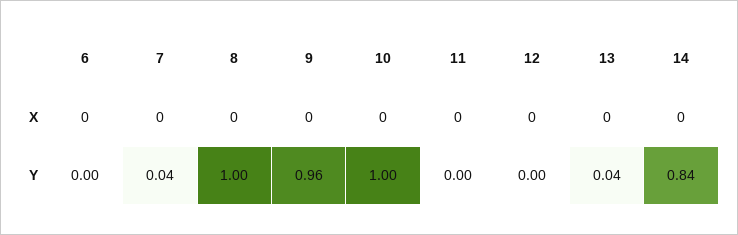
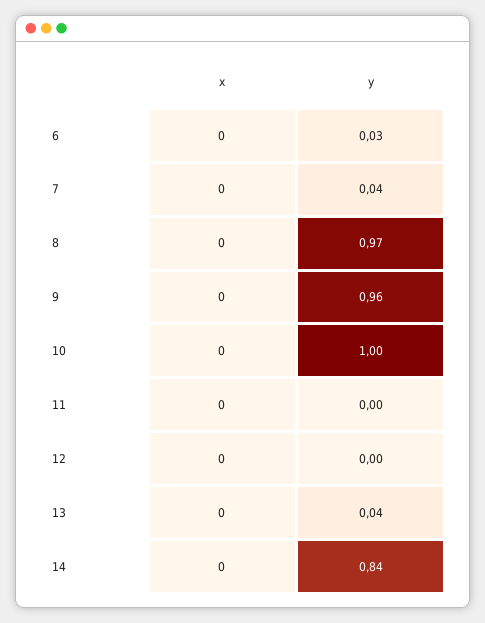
6, Y: 0 -> 0.03
8, Y: 1 -> 0.97

